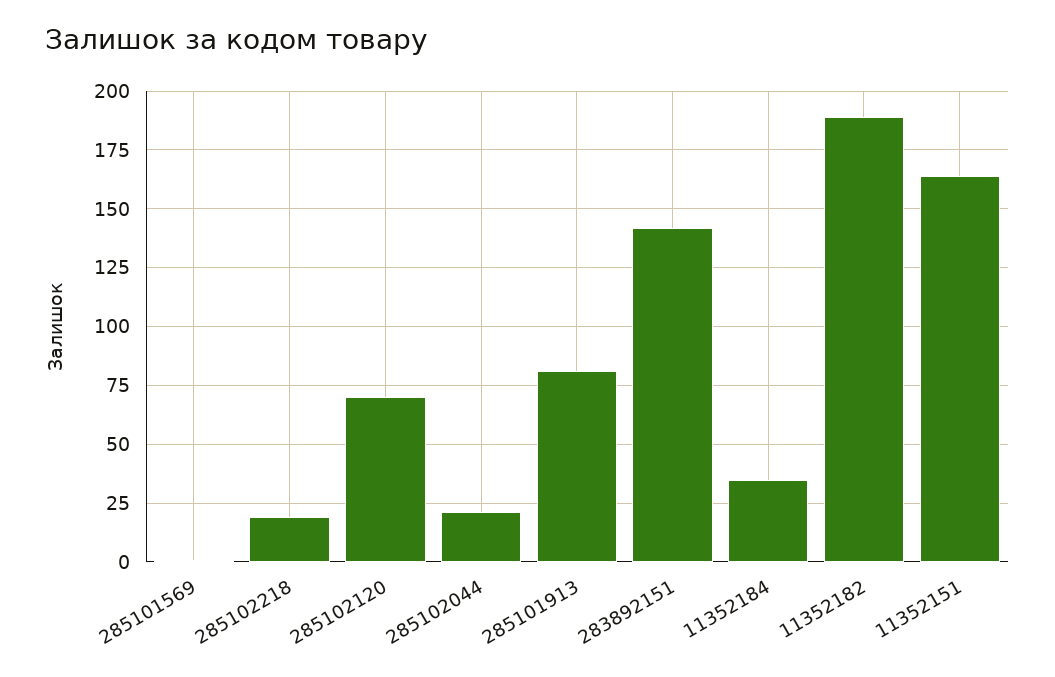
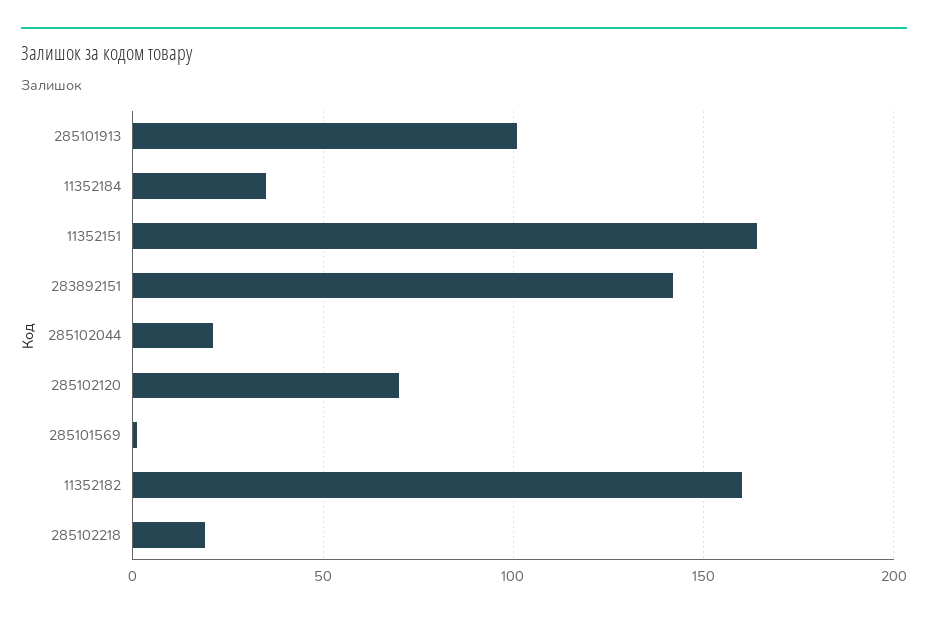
285101913: 80 -> 100
11352182: 190 -> 160

